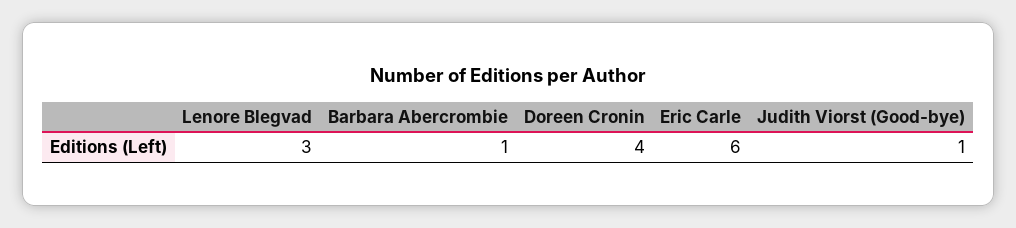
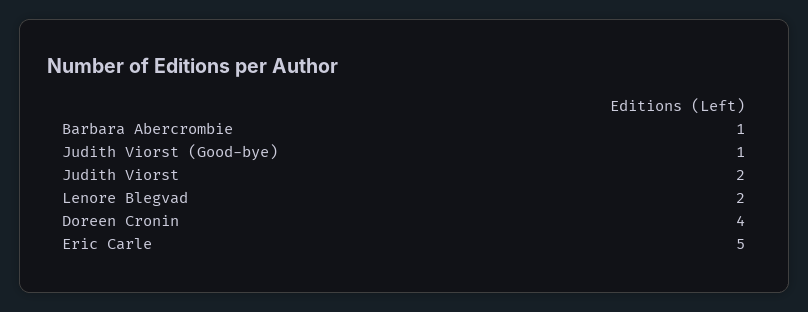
Lenore Blegvad: 3 -> 2
Eric Carle: 6 -> 5
Judith Viorst: none -> 2

